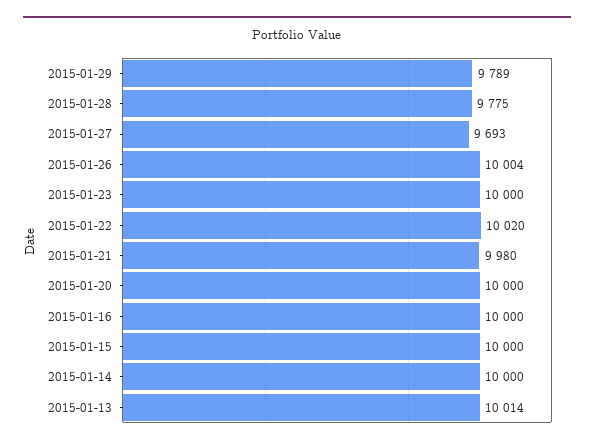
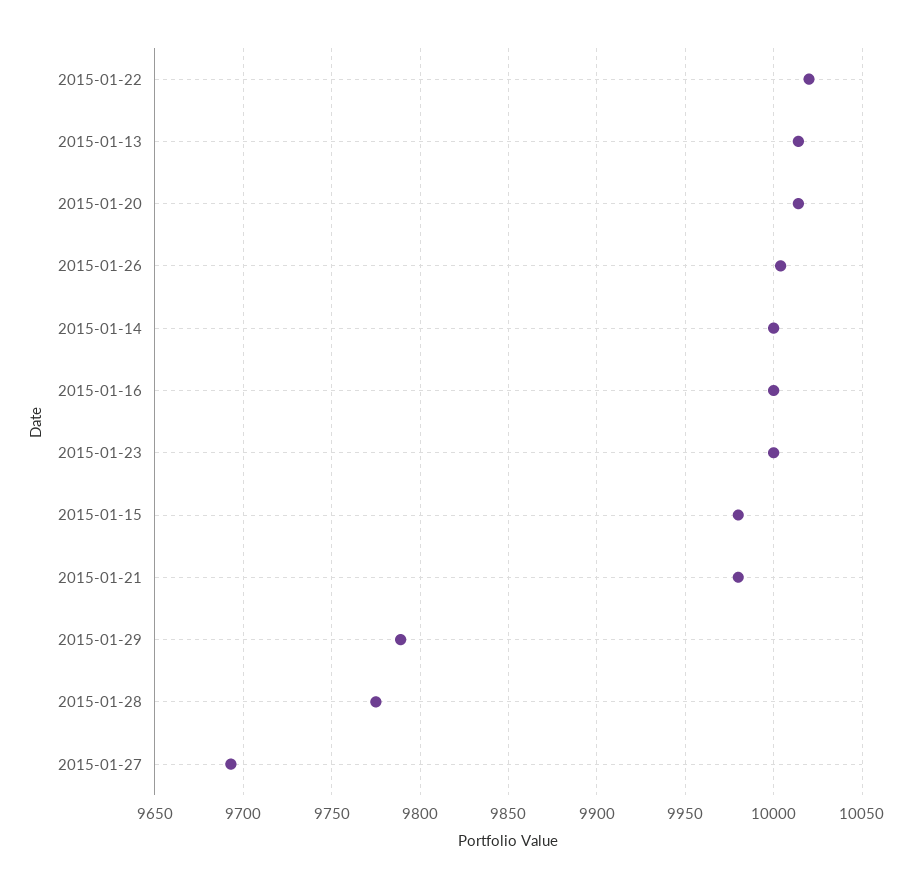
2015-01-20: 10000 -> 10015
2015-01-15: 10000 -> 9980

